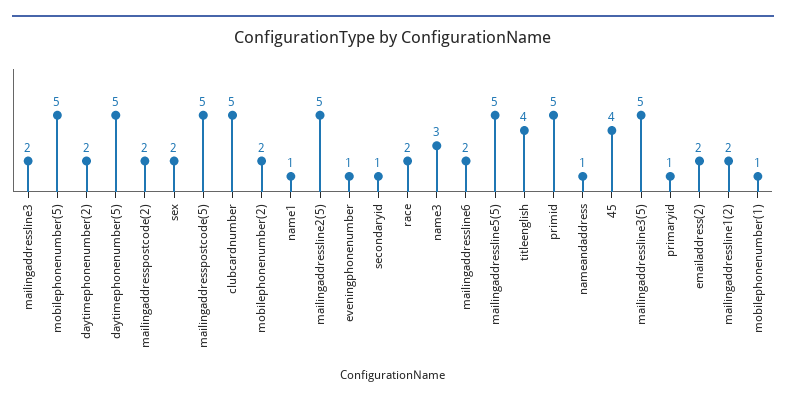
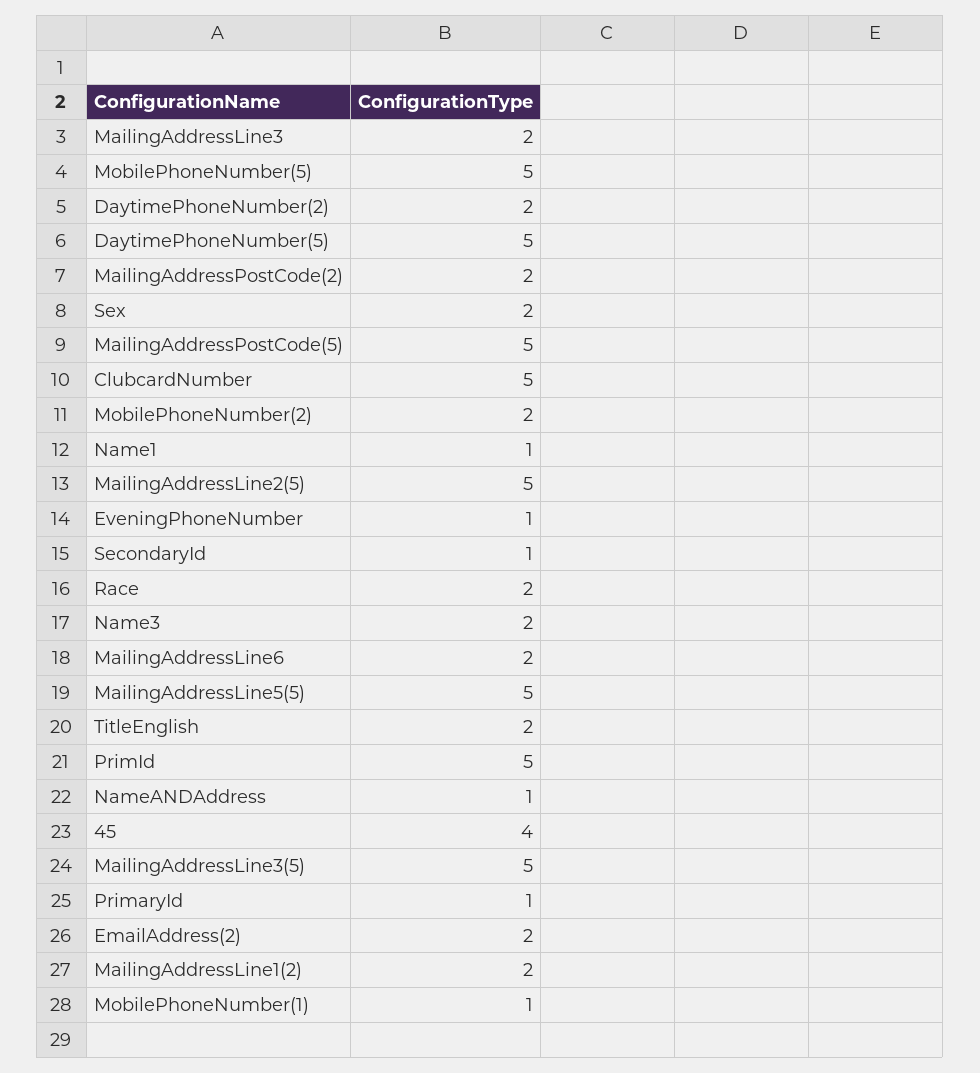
name3: 3 -> 2
titleenglish: 4 -> 2

